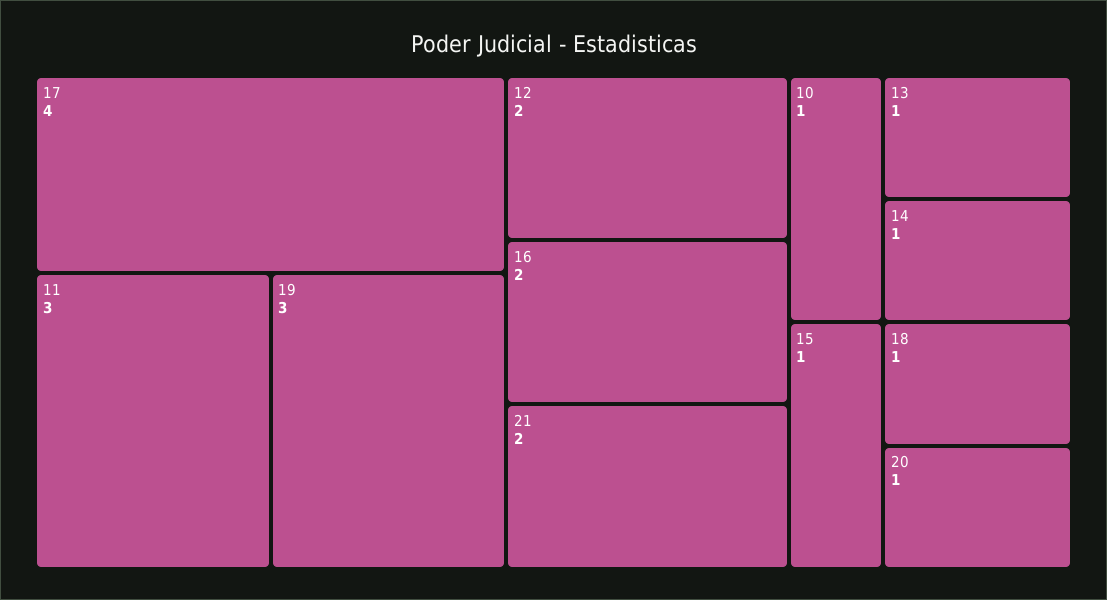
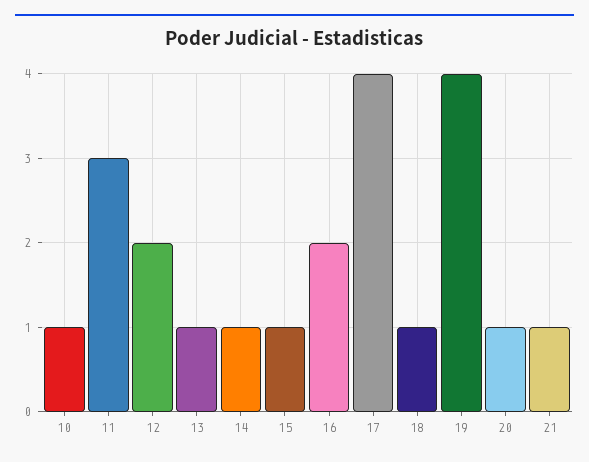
19: 3 -> 4
21: 2 -> 1

